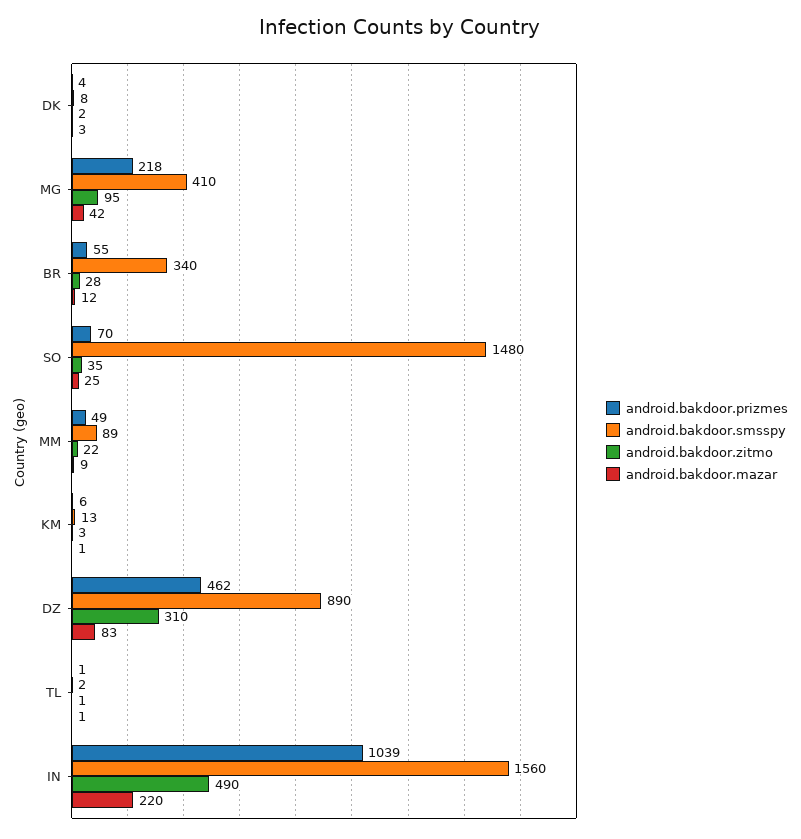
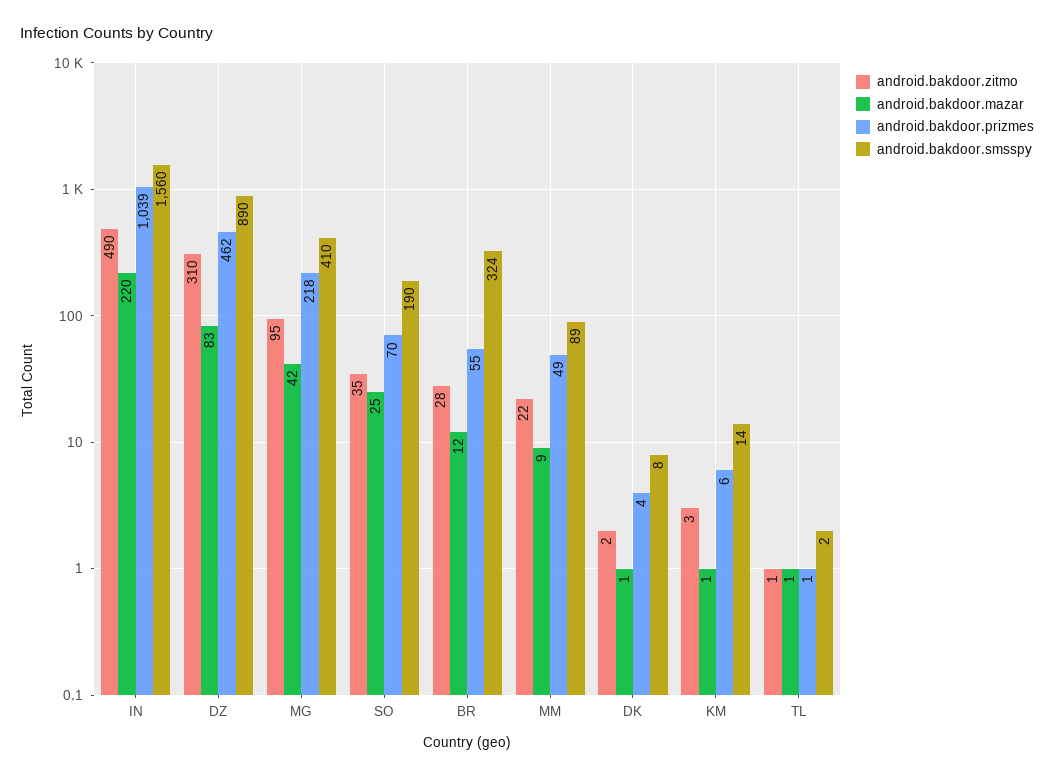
android.bakdoor.mazar, DK: 3 -> 1
android.bakdoor.smsspy, BR: 340 -> 324
android.bakdoor.smsspy, SO: 1480 -> 190
android.bakdoor.smsspy, KM: 13 -> 14

